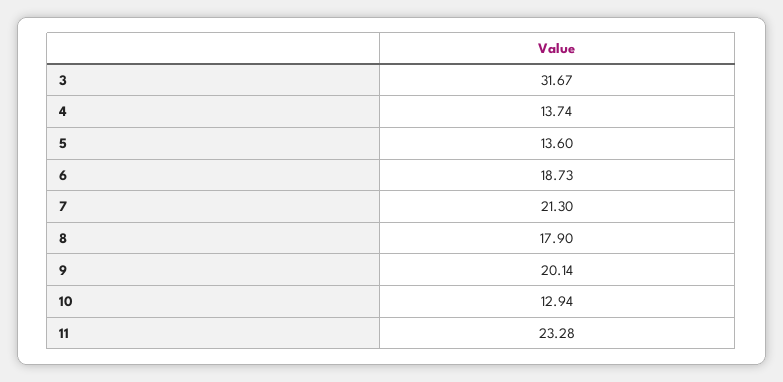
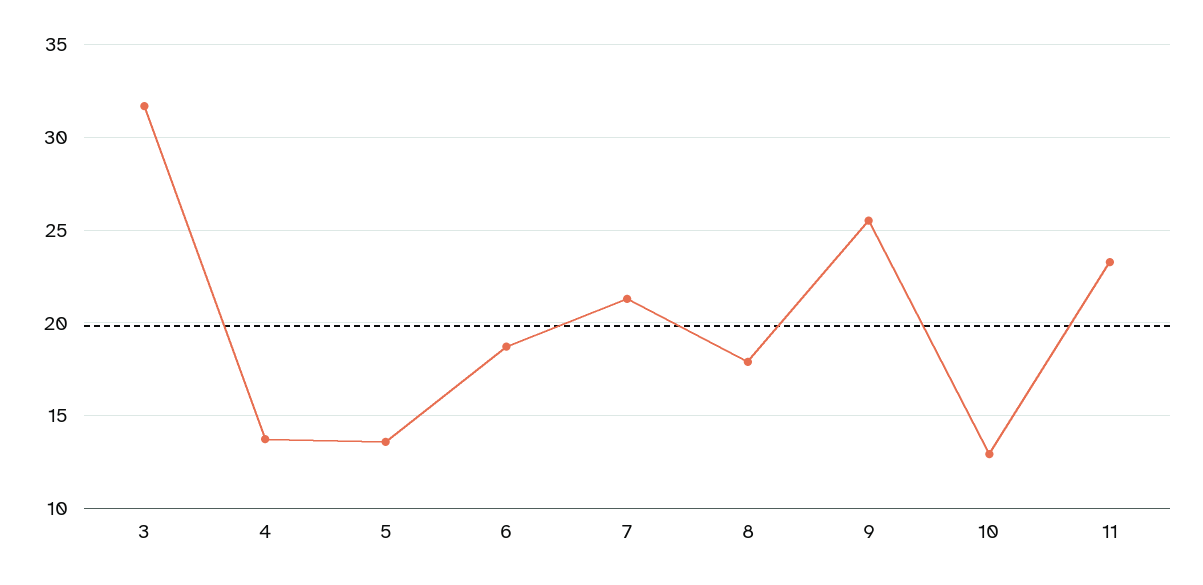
9: 20.14 -> 25.5

